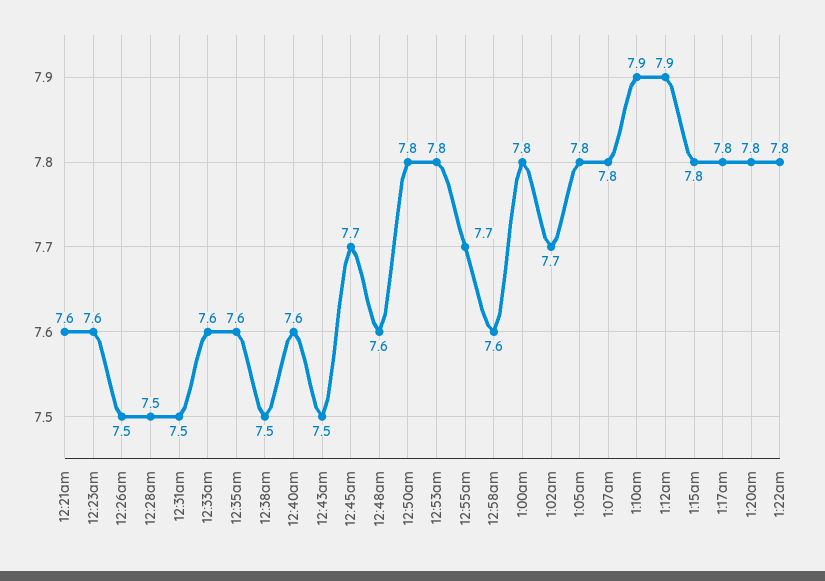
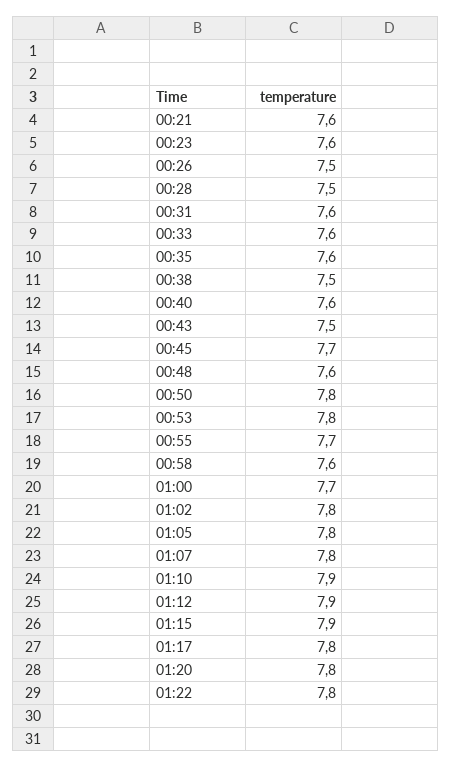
12:31am: 7.5 -> 7.6
1:00am: 7.8 -> 7.7
1:02am: 7.7 -> 7.8
1:15am: 7.8 -> 7.9

